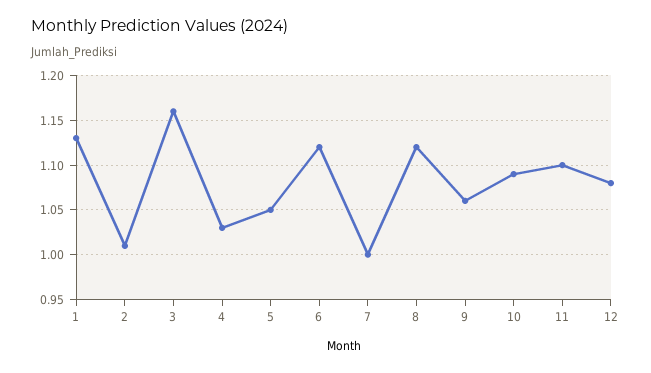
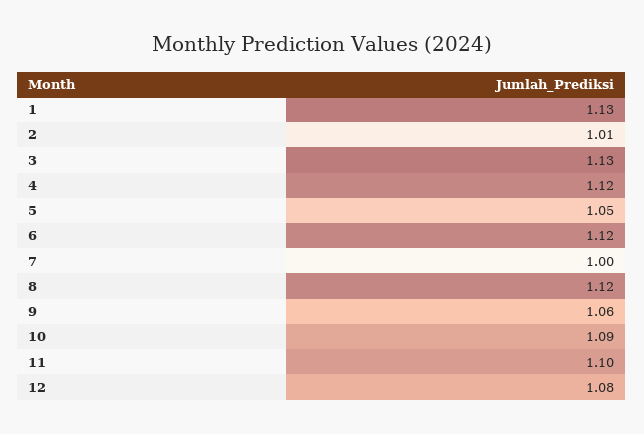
3: 1.16 -> 1.13
4: 1.03 -> 1.12

